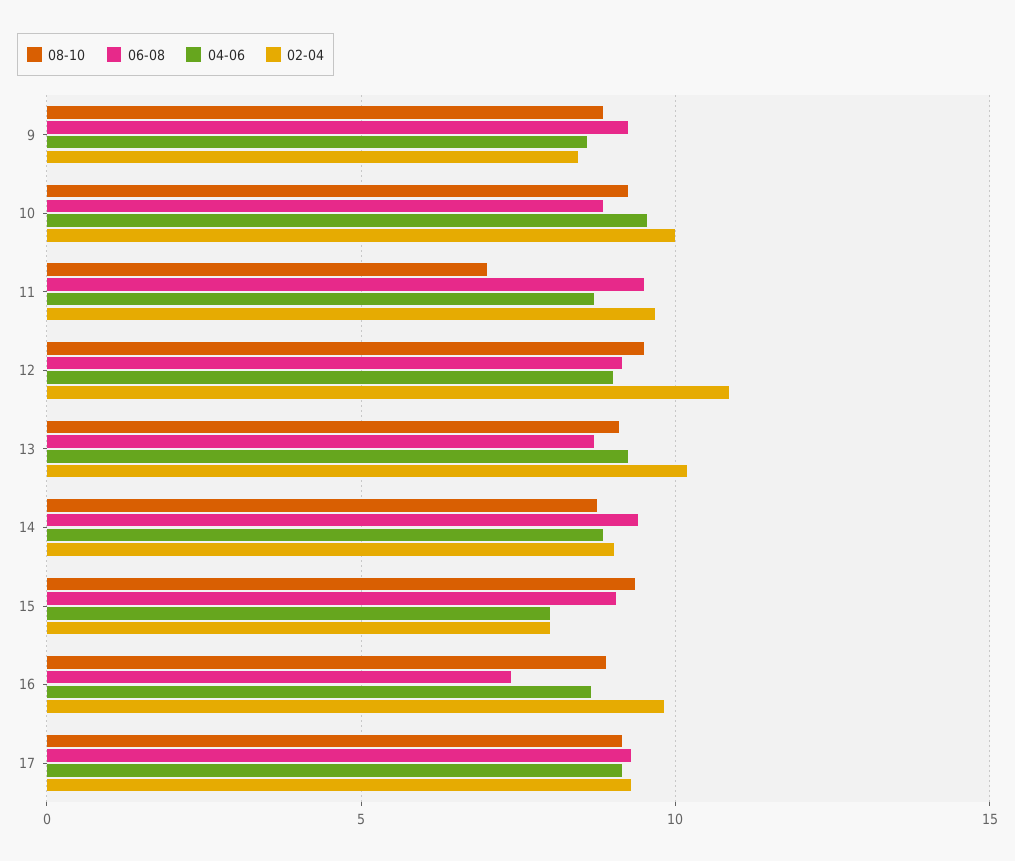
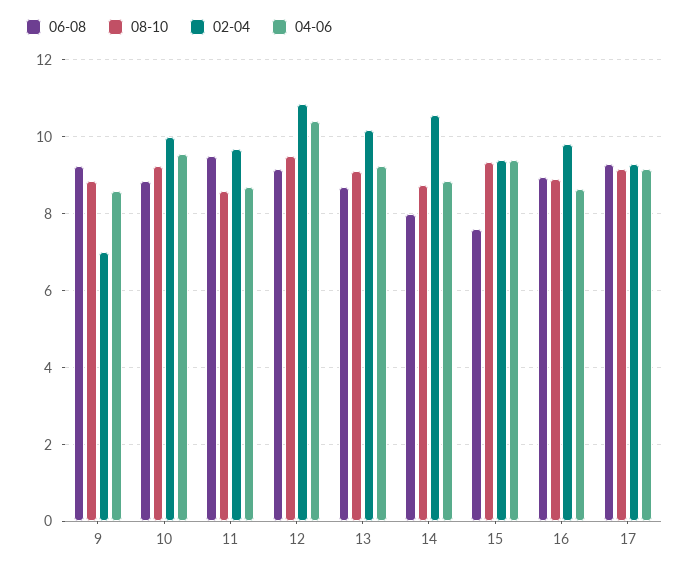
02-04, 9: 8.5 -> 7
08-10, 11: 7 -> 8.6
04-06, 12: 9 -> 10.4
06-08, 14: 9.5 -> 8
02-04, 14: 9 -> 10.6
06-08, 15: 9 -> 7.6
04-06, 15: 8 -> 9.4
02-04, 15: 8 -> 9.4
06-08, 16: 7.5 -> 9

